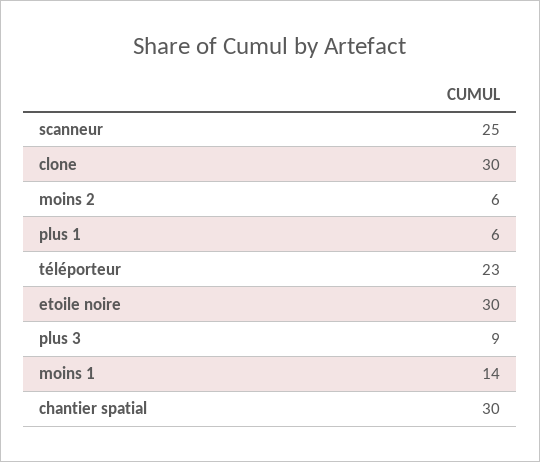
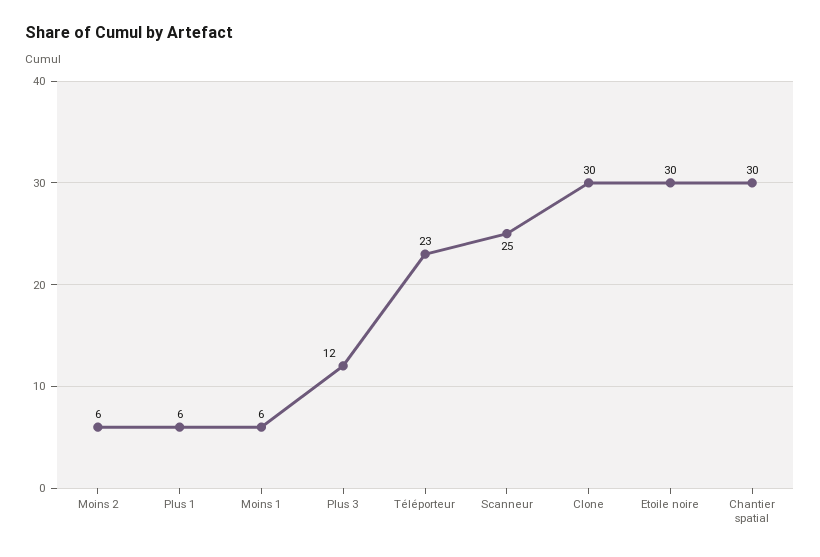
plus 3: 9 -> 12
moins 1: 14 -> 6

